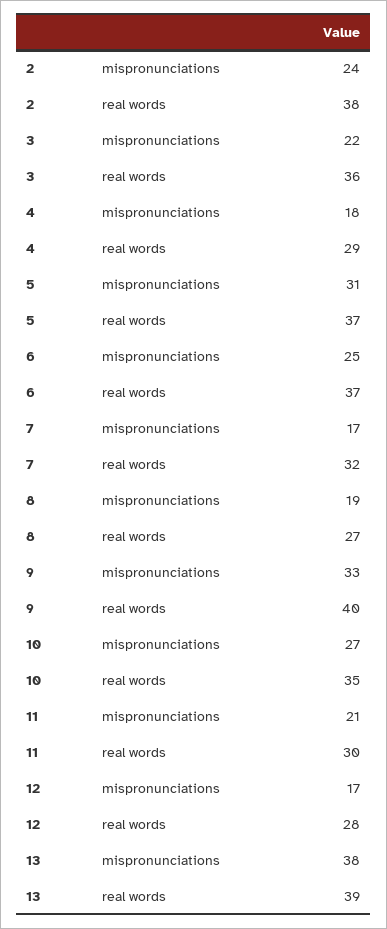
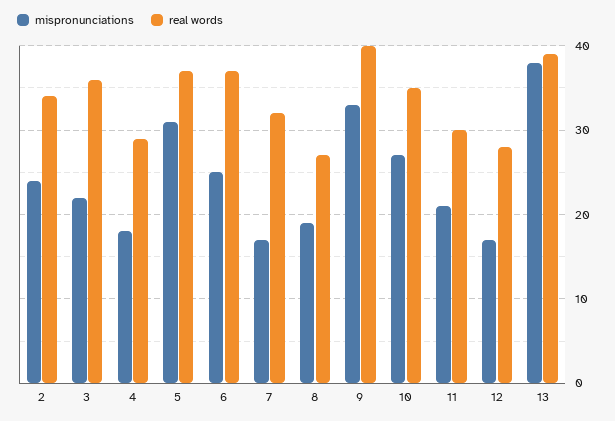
real words, 2: 38 -> 34

